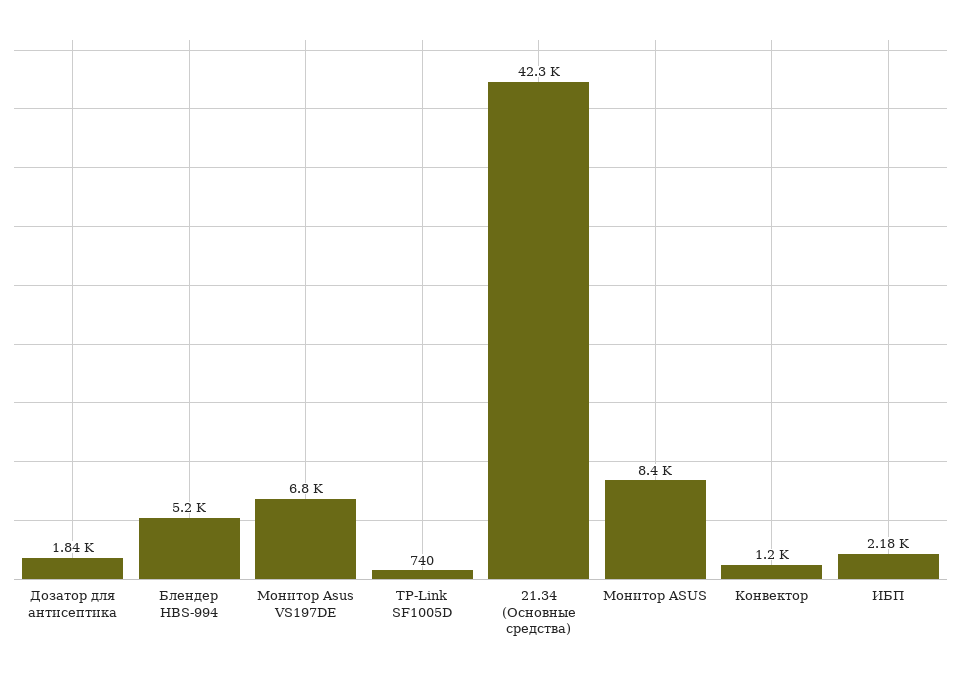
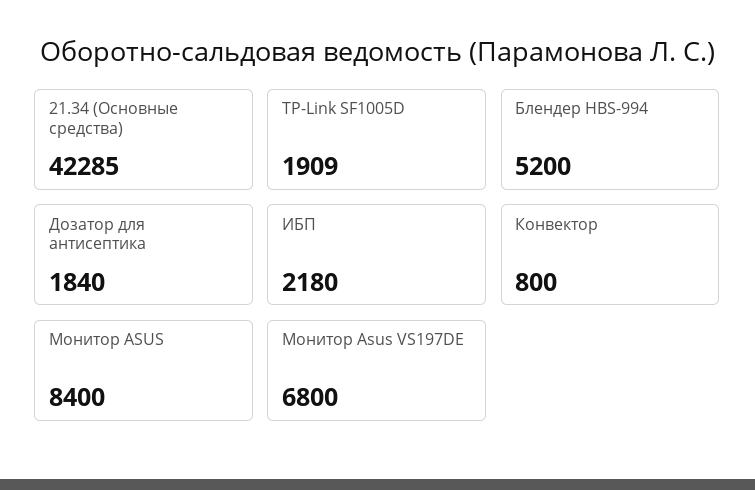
TP-Link SF1005D: 740 -> 1909
Конвектор: 1200 -> 800

